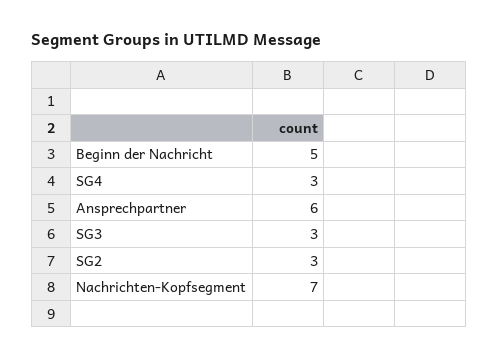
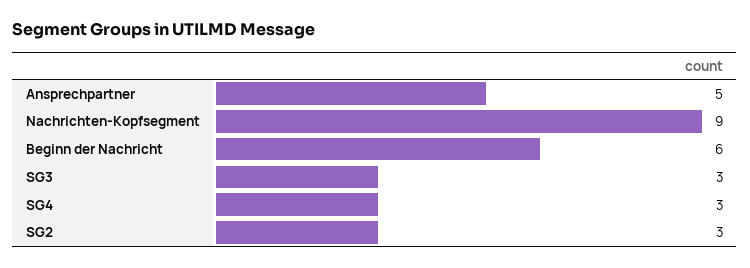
Beginn der Nachricht: 5 -> 6
Ansprechpartner: 6 -> 5
Nachrichten-Kopfsegment: 7 -> 9

